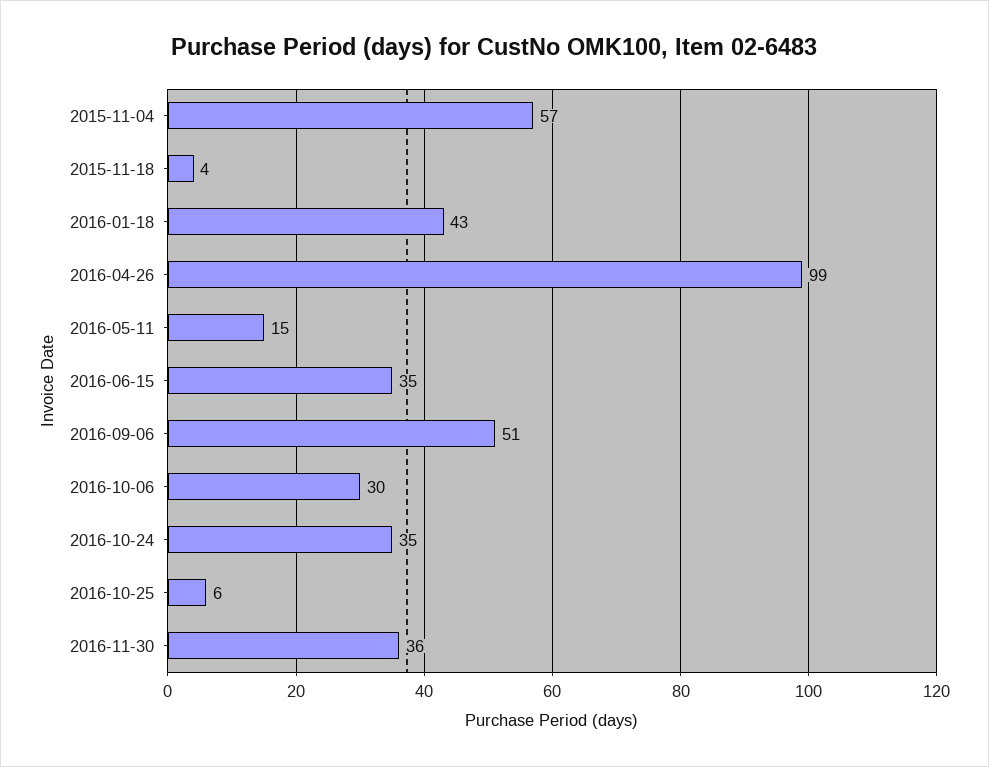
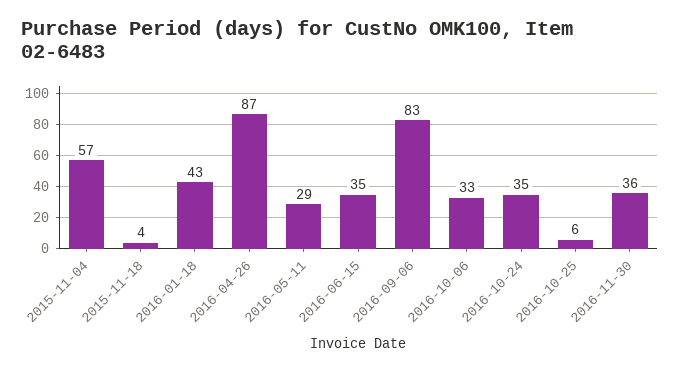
2016-04-26: 99 -> 87
2016-05-11: 15 -> 29
2016-09-06: 51 -> 83
2016-10-06: 30 -> 33

